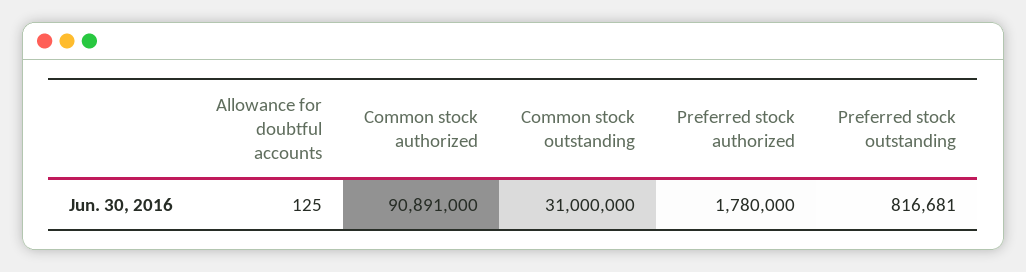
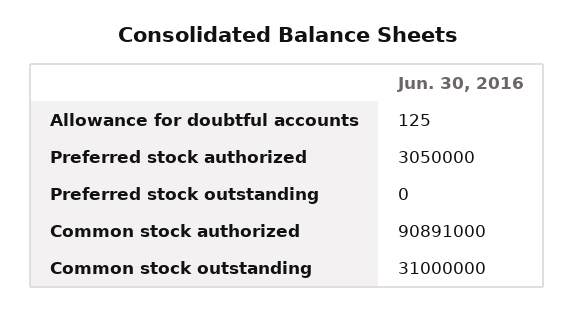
Preferred stock authorized: 1780000 -> 3050000
Preferred stock outstanding: 816681 -> 0

